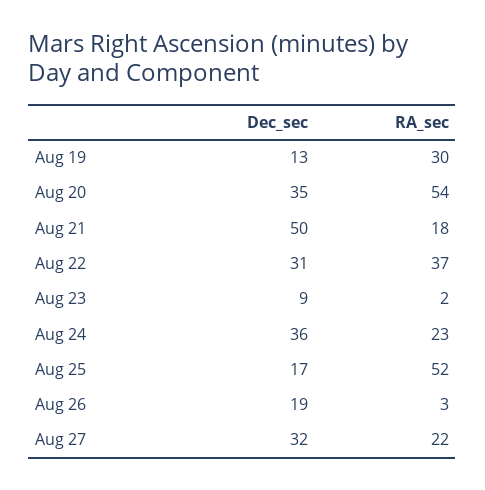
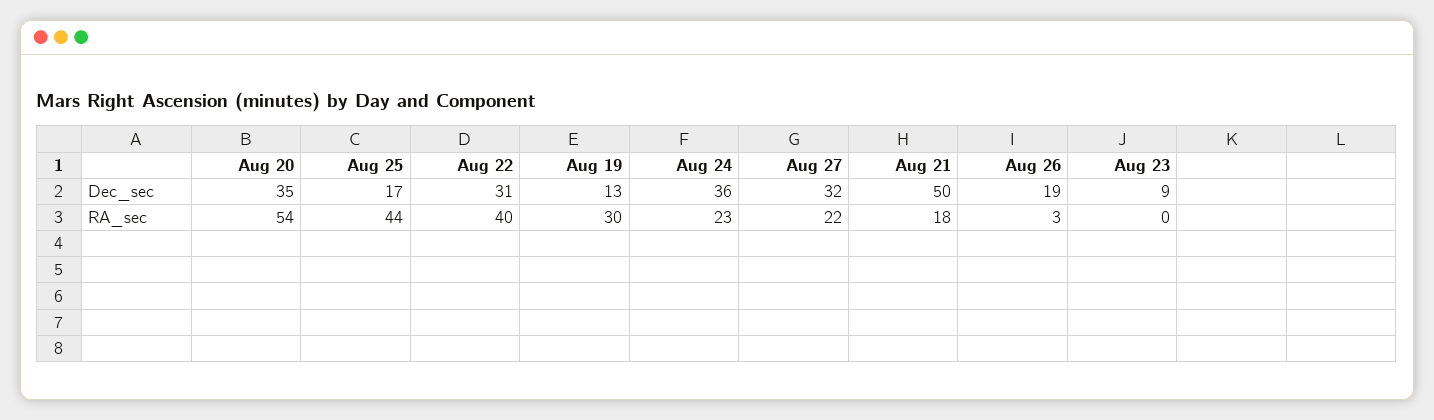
RA_sec, Aug 22: 37 -> 40
RA_sec, Aug 23: 2 -> 0
RA_sec, Aug 25: 52 -> 44

